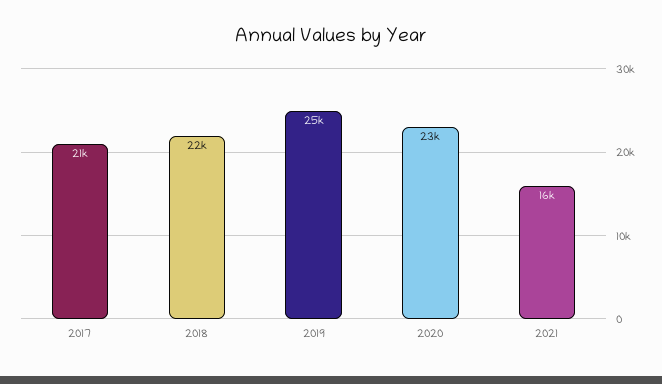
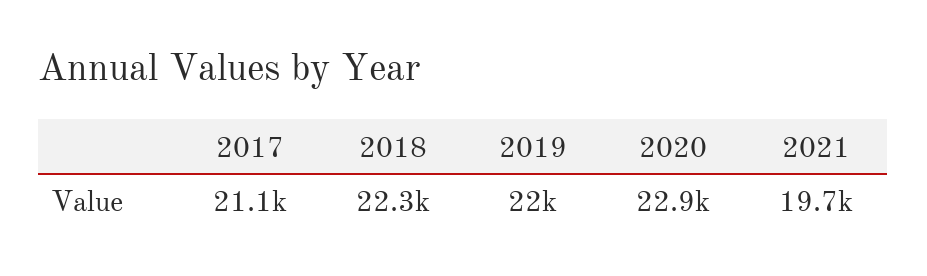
2019: 25000 -> 22000
2021: 16000 -> 19700

